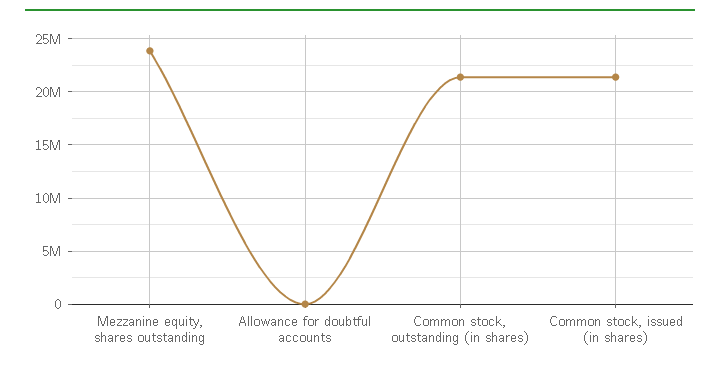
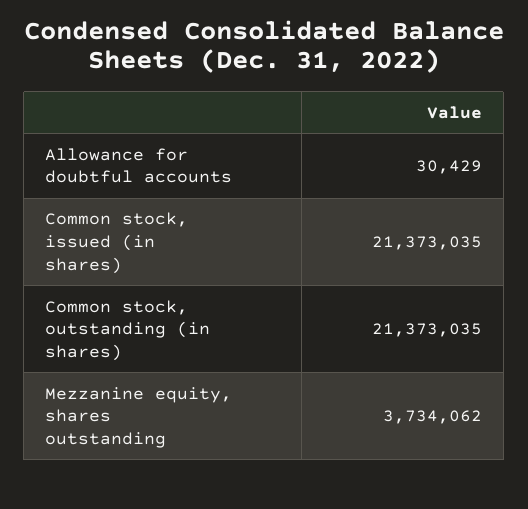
Mezzanine equity, shares outstanding: 24000000 -> 3734062

